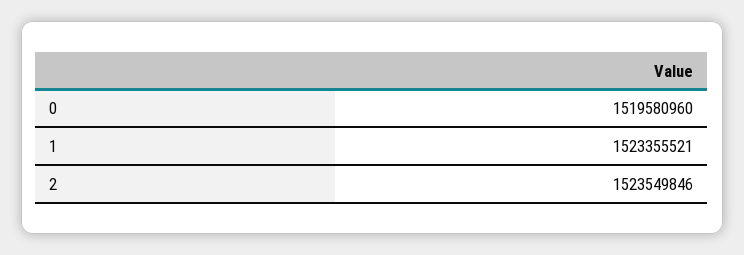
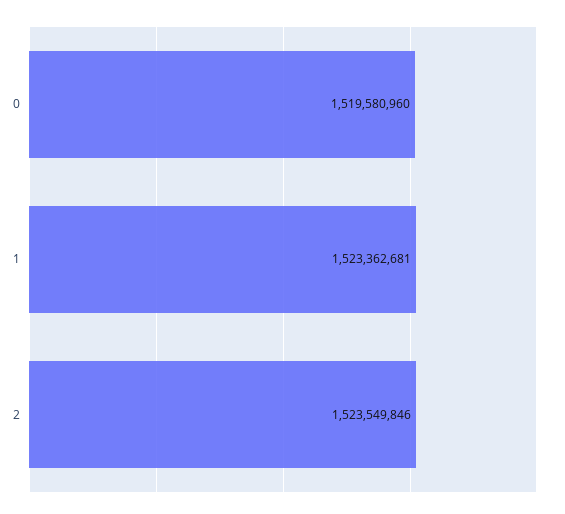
1: 1523355521 -> 1523362681

